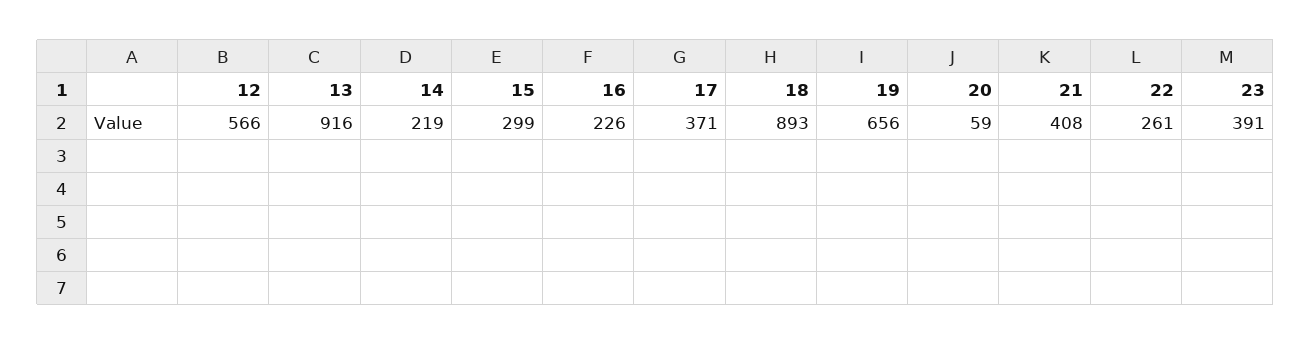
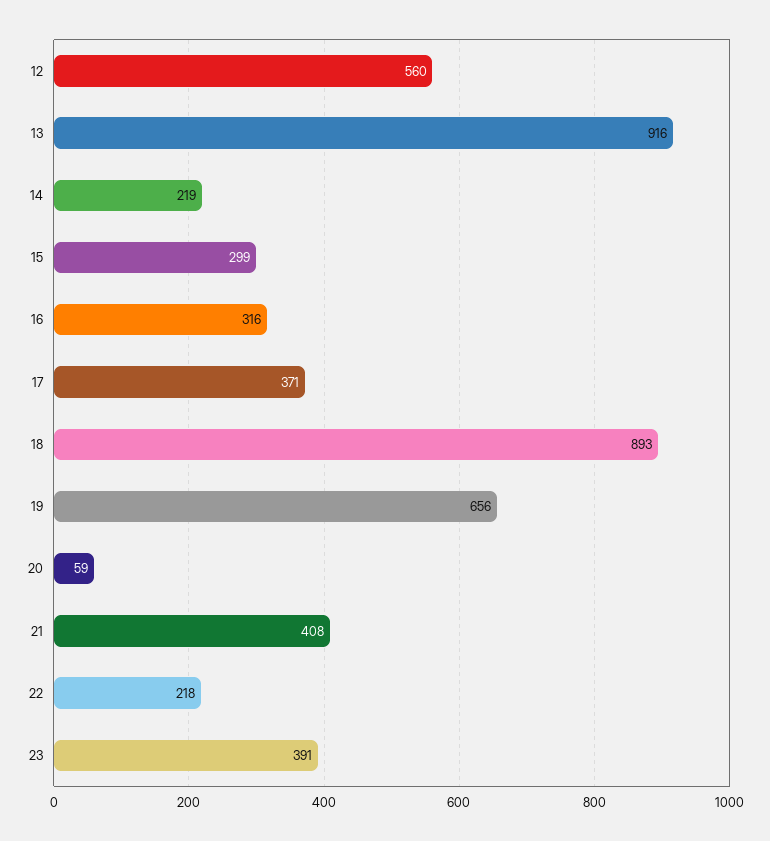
12: 566 -> 560
16: 226 -> 316
22: 261 -> 218

